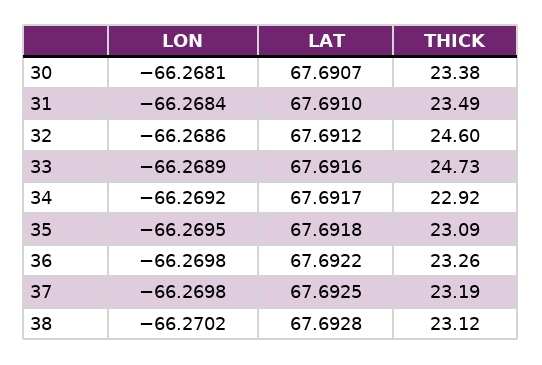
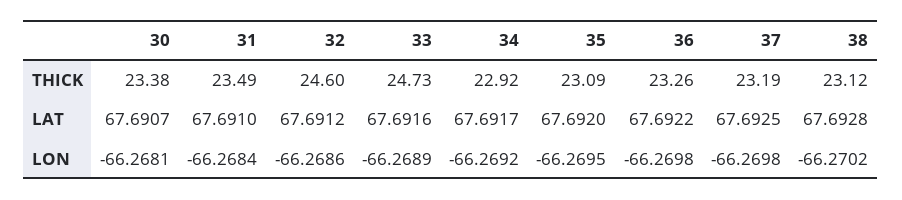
LAT, 35: 67.6918 -> 67.692

